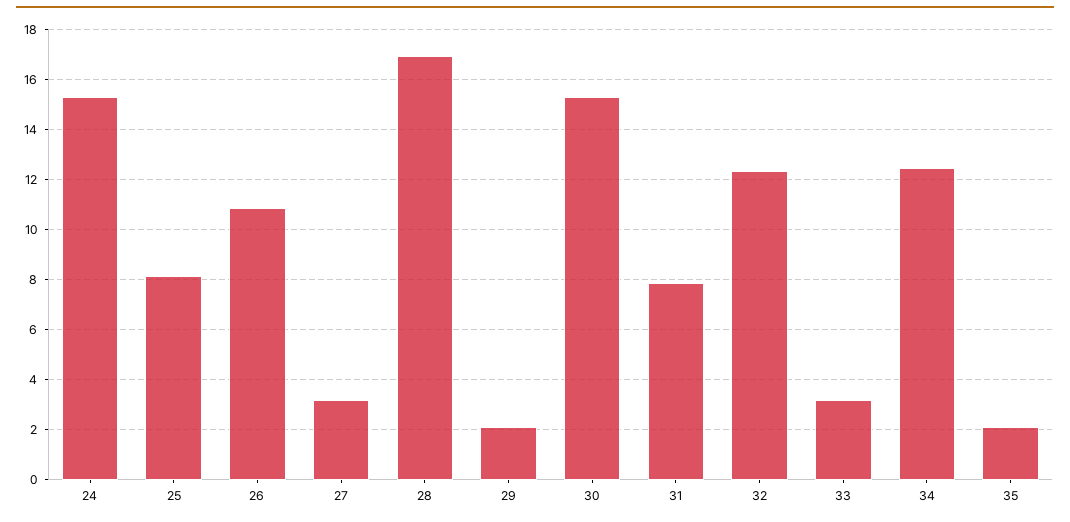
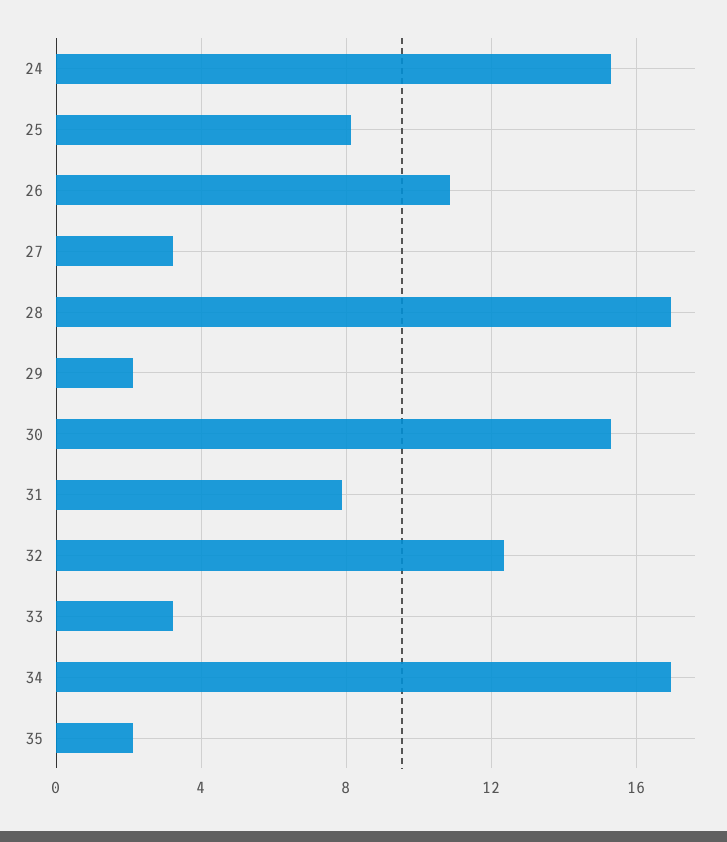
34: 12.5 -> 17

